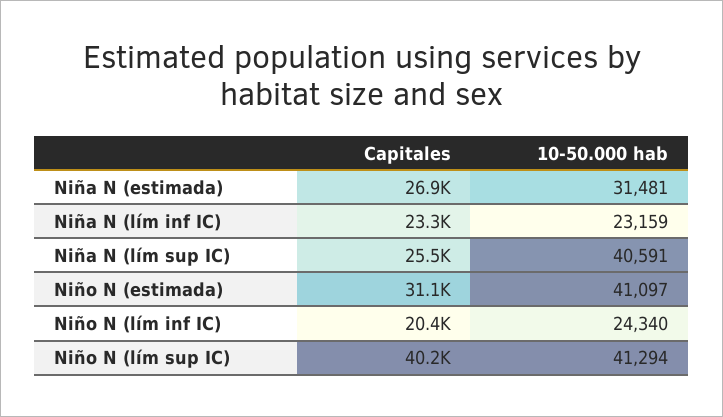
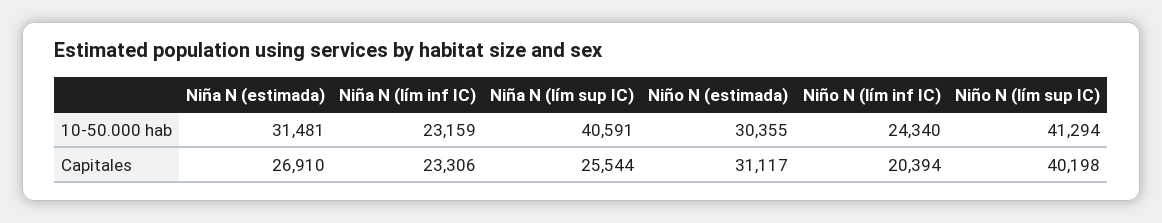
10-50.000 hab, Niño N (estimada): 41097 -> 30355

